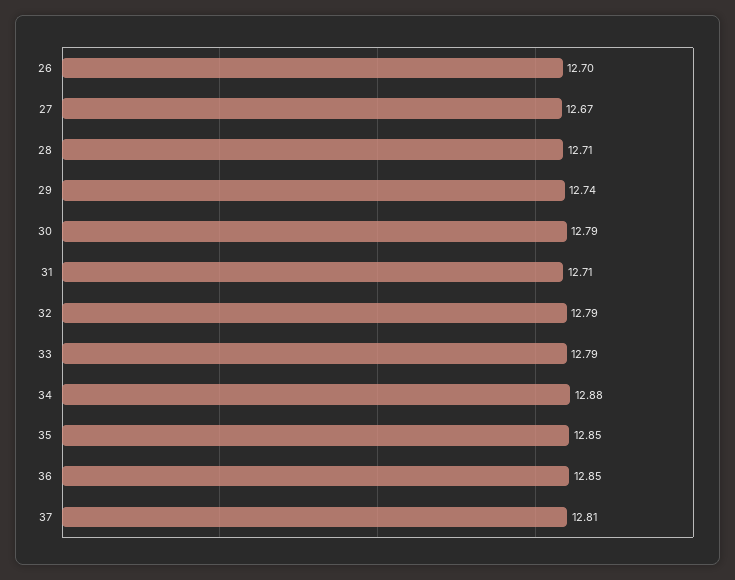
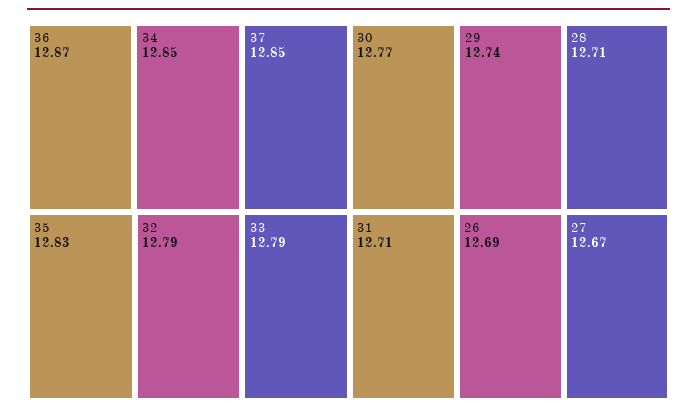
26: 12.7 -> 12.69
30: 12.79 -> 12.77
34: 12.88 -> 12.85
35: 12.85 -> 12.83
36: 12.85 -> 12.87
37: 12.81 -> 12.85

